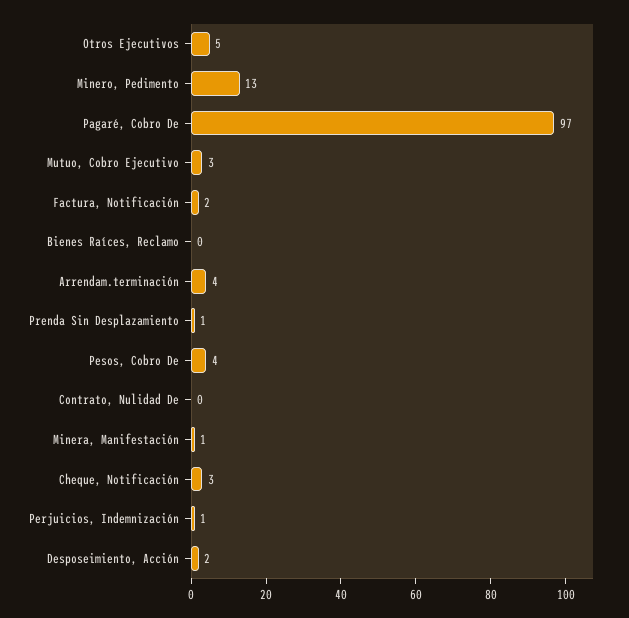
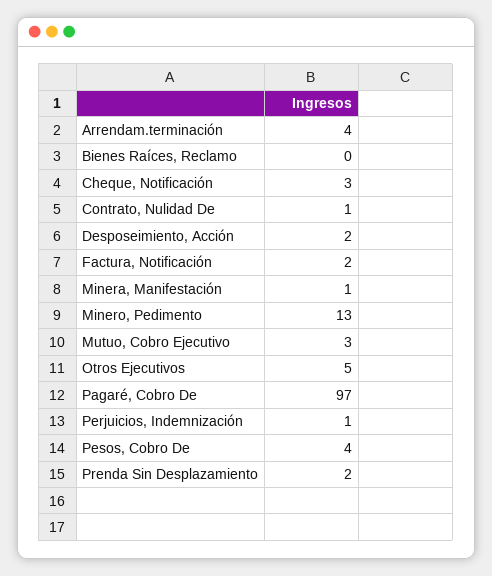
Prenda Sin Desplazamiento: 1 -> 2
Contrato, Nulidad De: 0 -> 1

